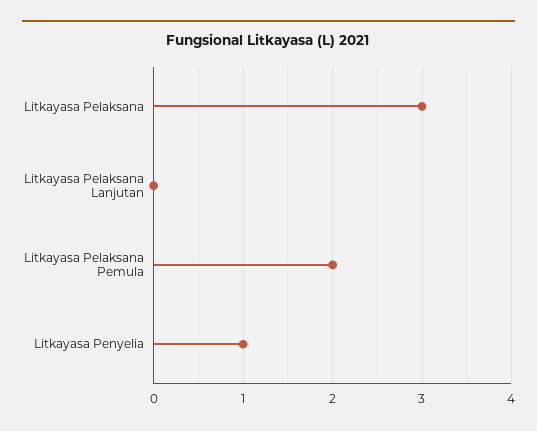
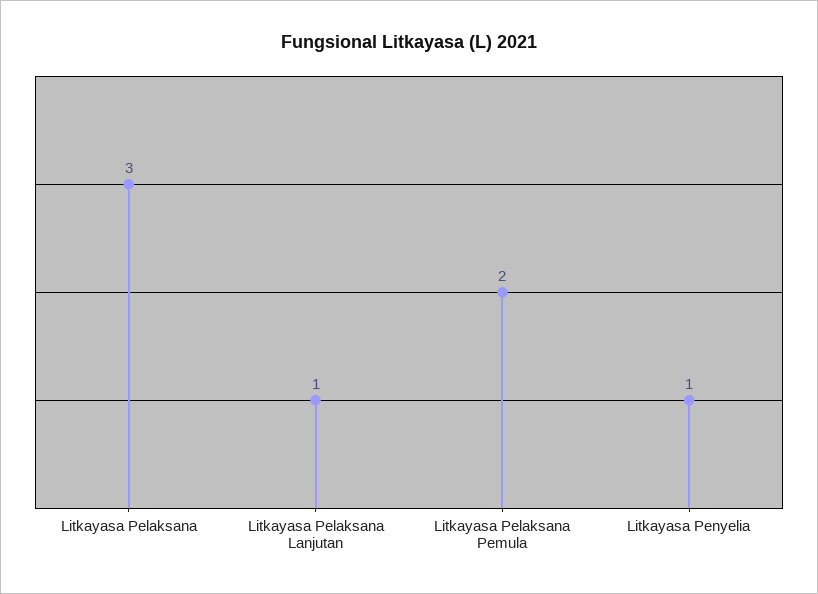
Litkayasa Pelaksana Lanjutan: 0 -> 1

